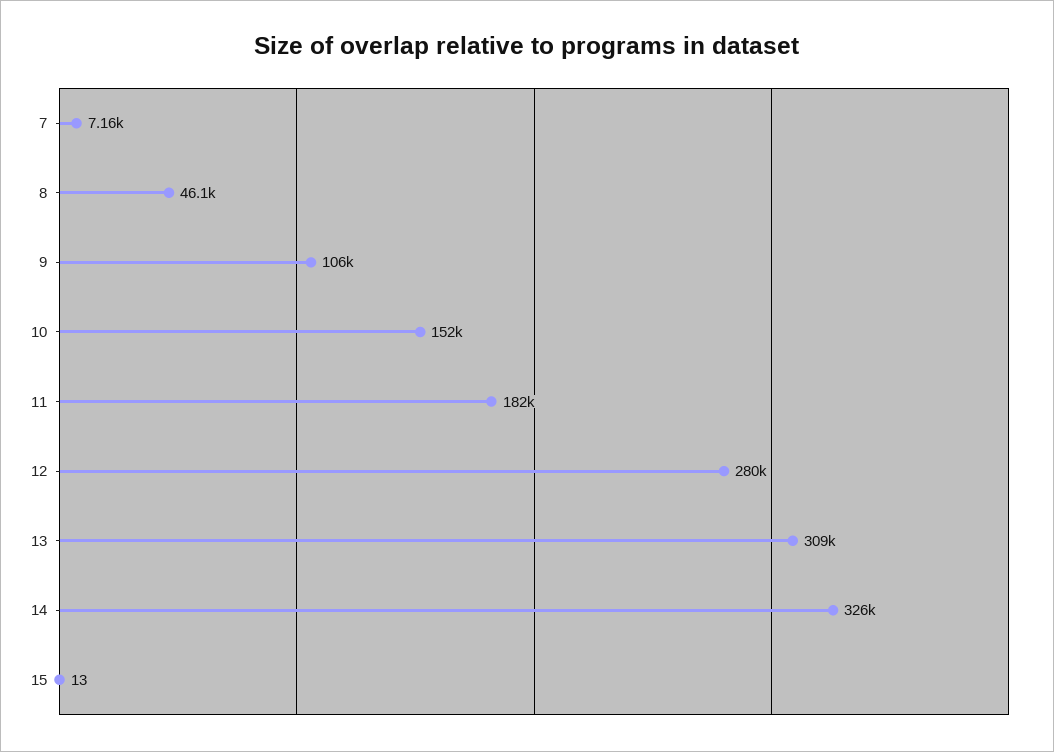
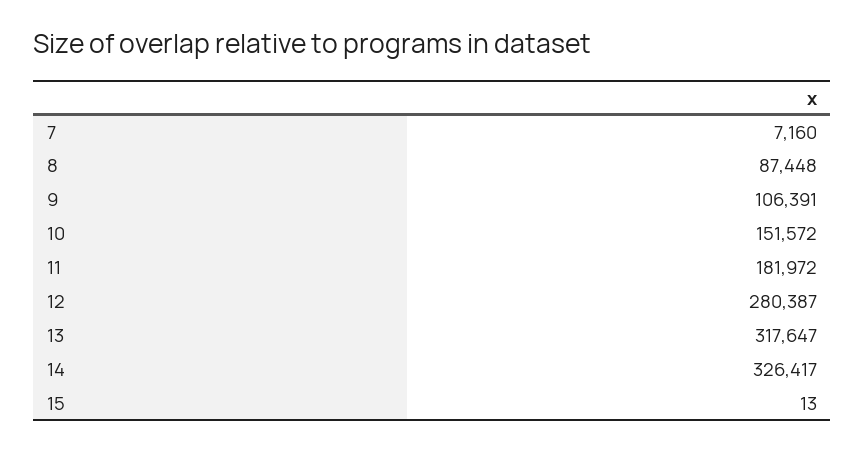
8: 46100 -> 87448
13: 309000 -> 317647

